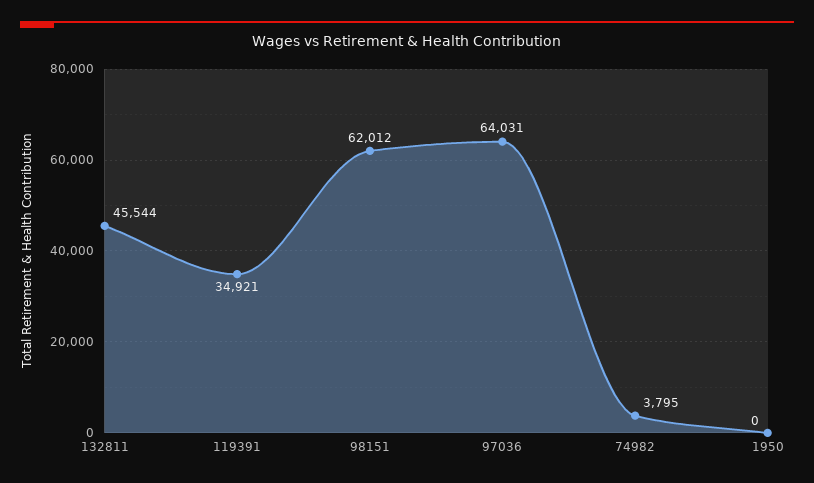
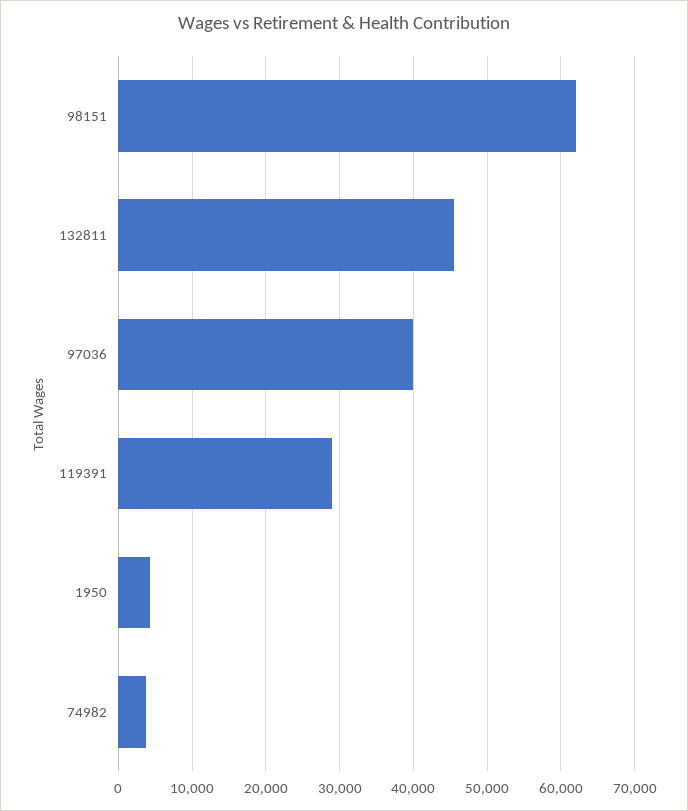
119391: 34921 -> 29000
97036: 64031 -> 40000
1950: 0 -> 4000

